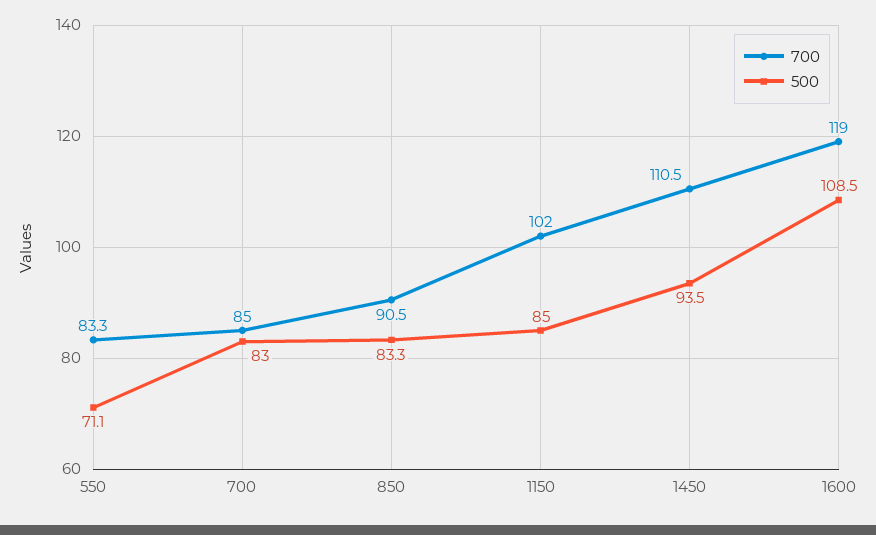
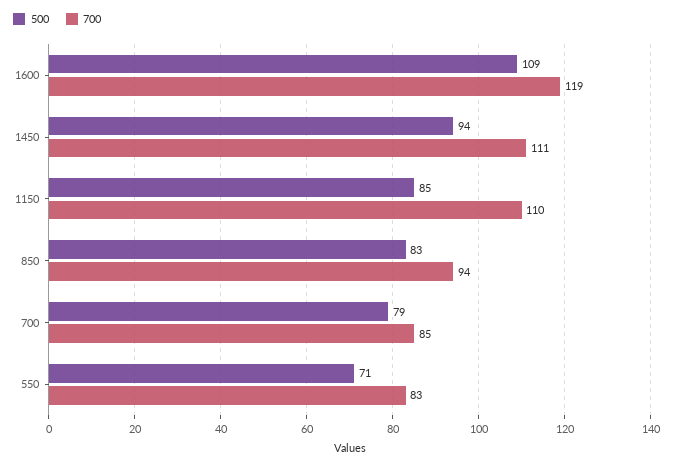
500, 700: 83 -> 79
700, 850: 90.5 -> 94
700, 1150: 102 -> 110

